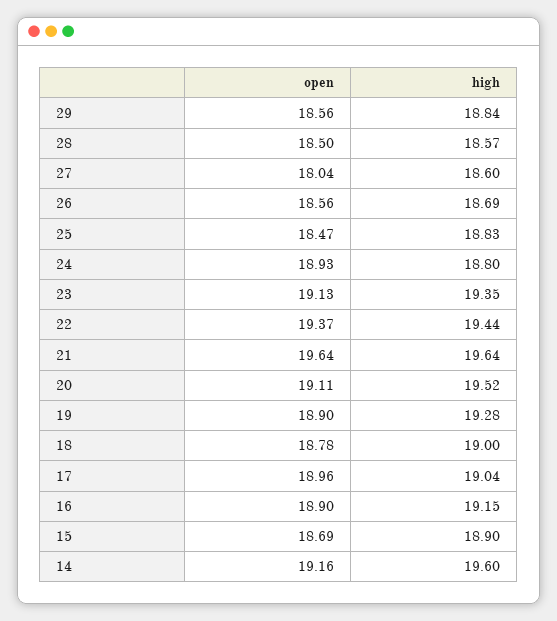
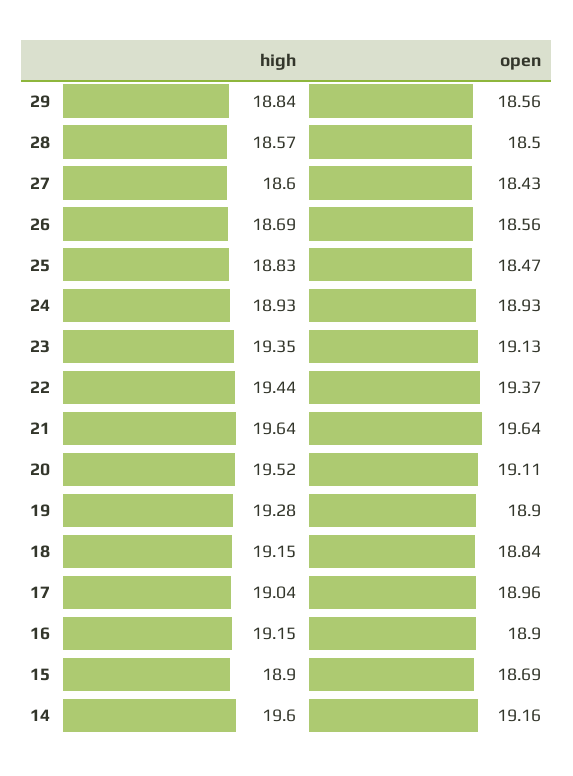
open, 27: 18.04 -> 18.43
high, 24: 18.8 -> 18.93
open, 18: 18.78 -> 18.84
high, 18: 19 -> 19.15

